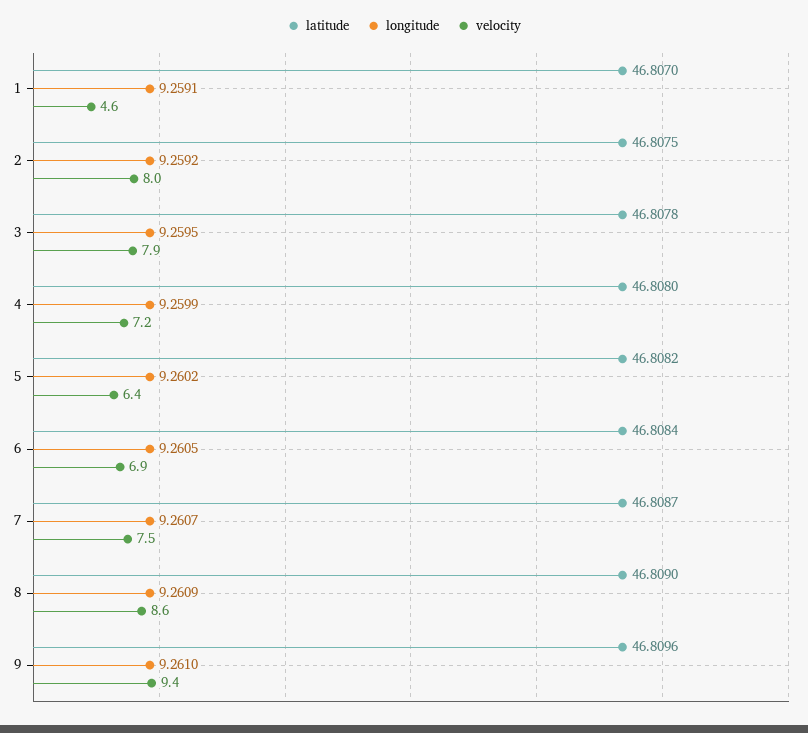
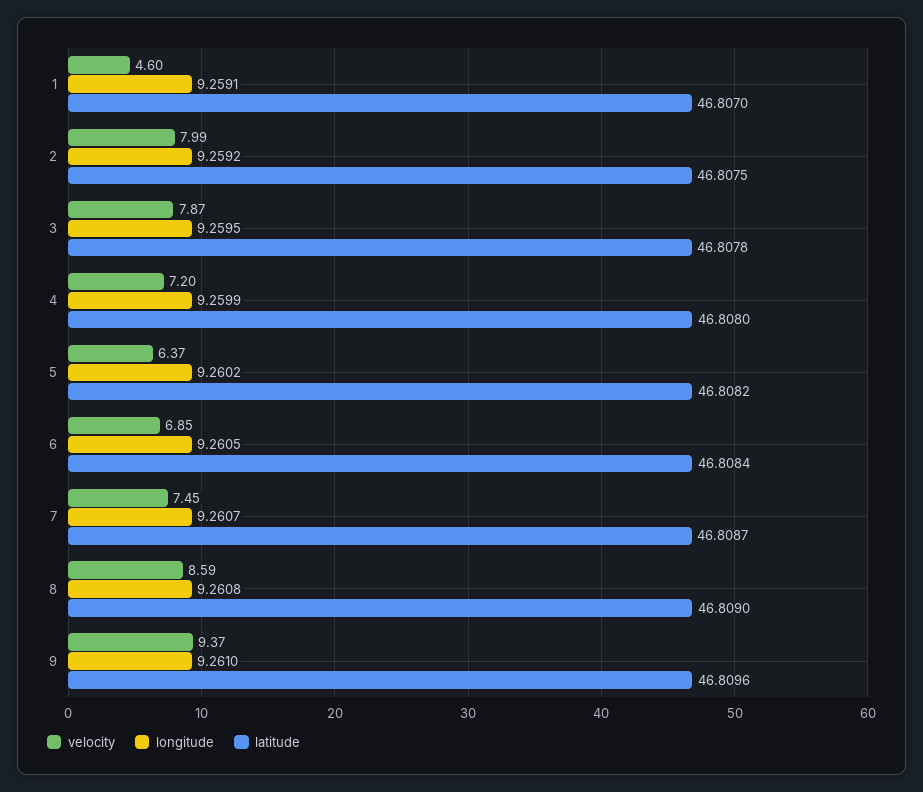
longitude, 8: 9.2609 -> 9.2608

